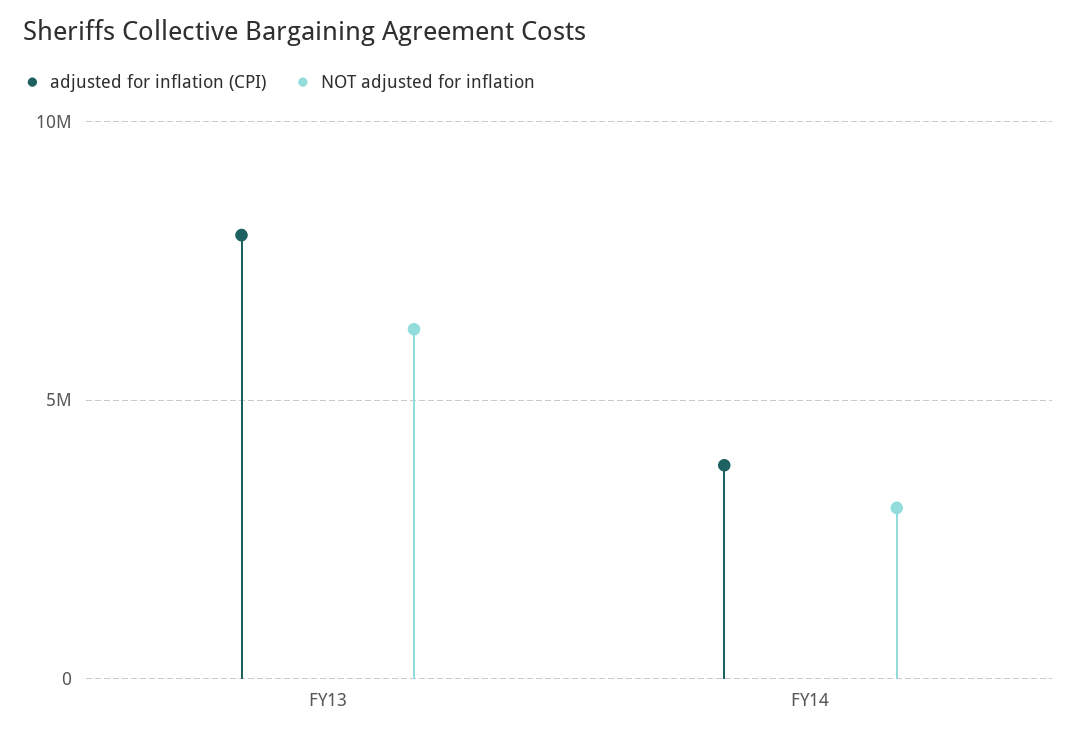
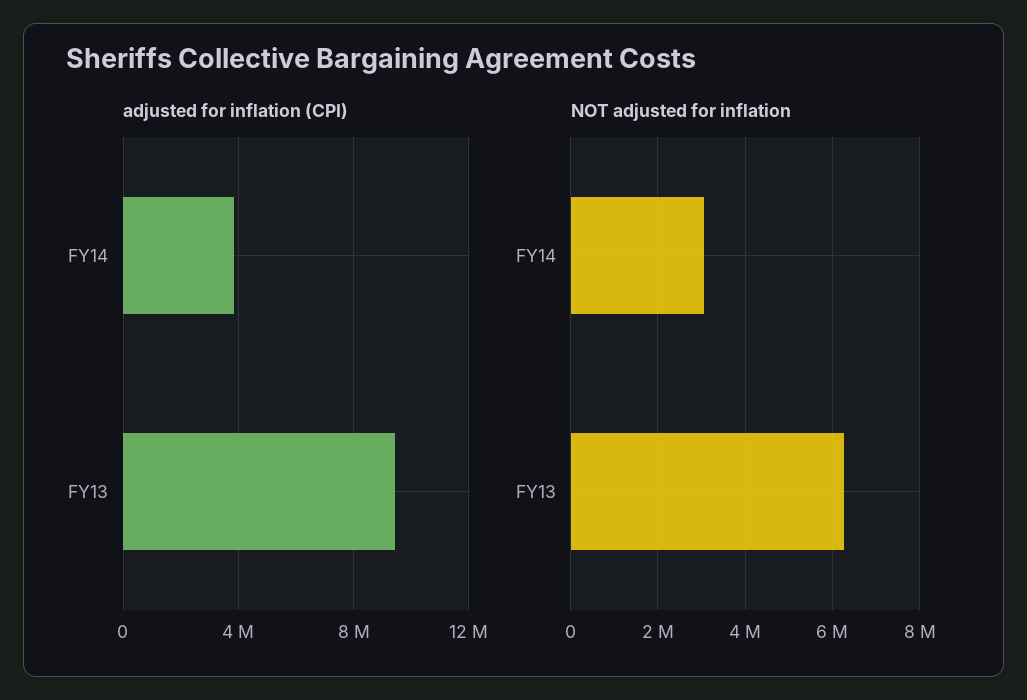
adjusted for inflation (CPI), FY13: 8000000 -> 9500000

